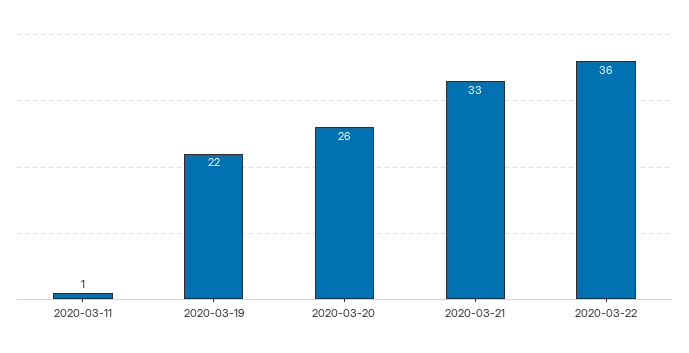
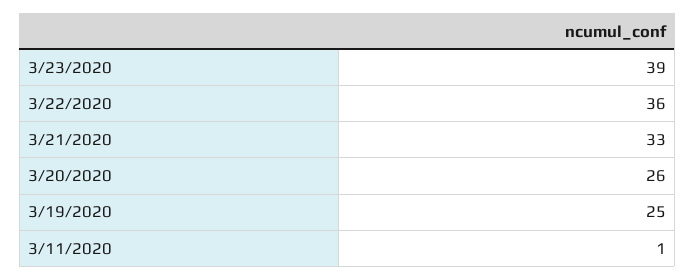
2020-03-19: 22 -> 25
3/23/2020: none -> 39

